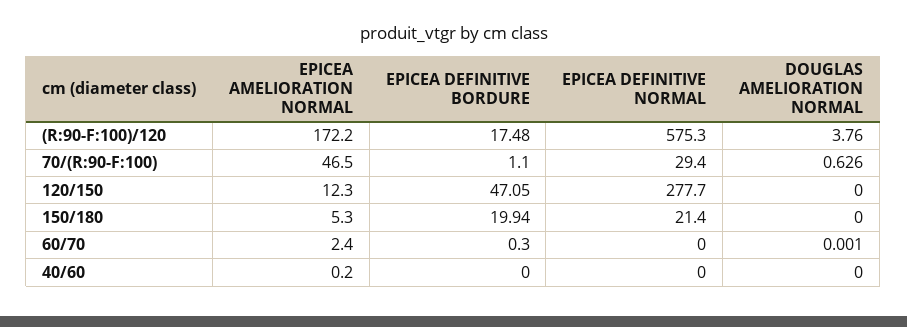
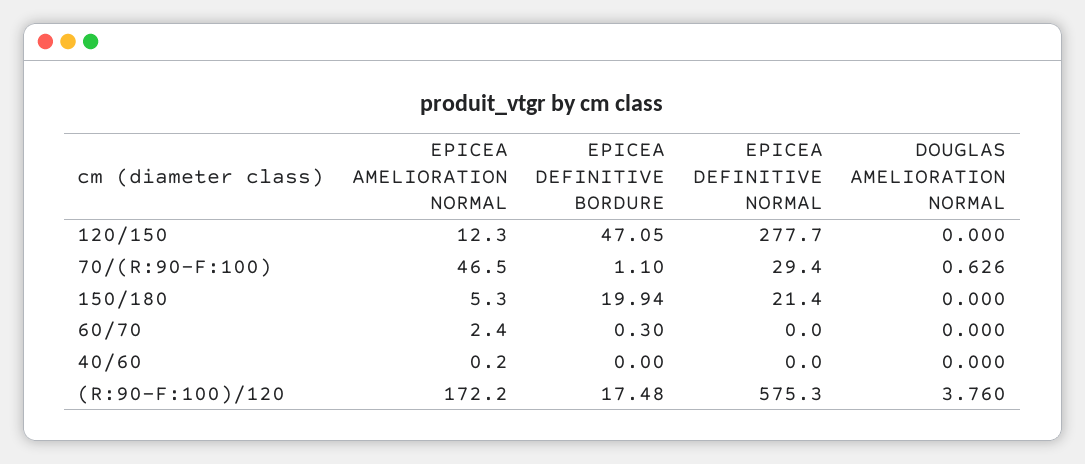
DOUGLAS AMELIORATION NORMAL, 60/70: 0.001 -> 0

